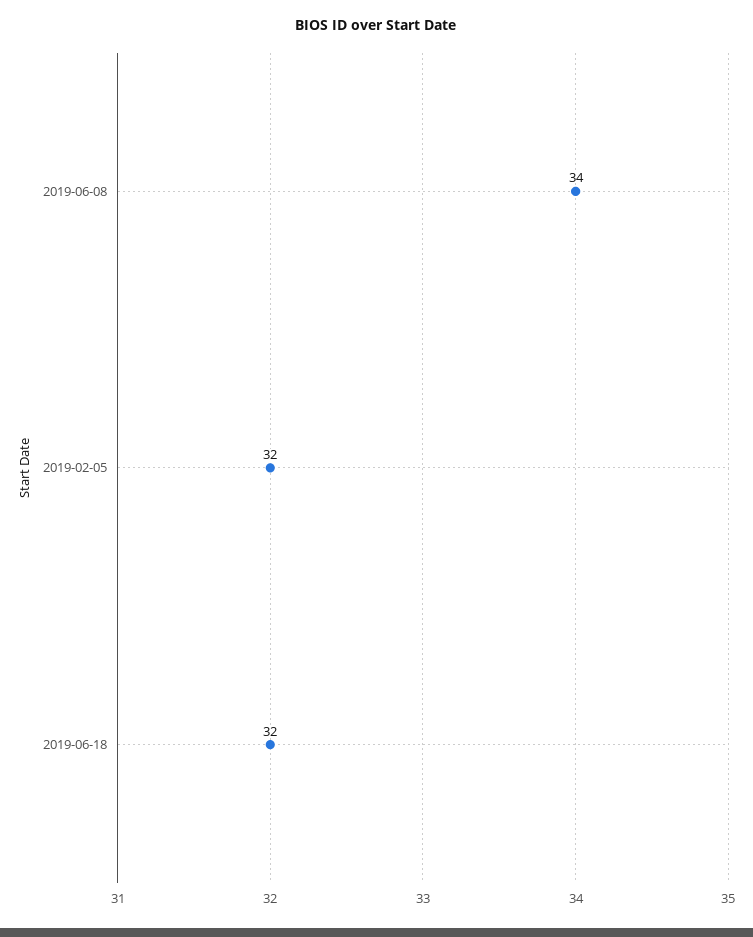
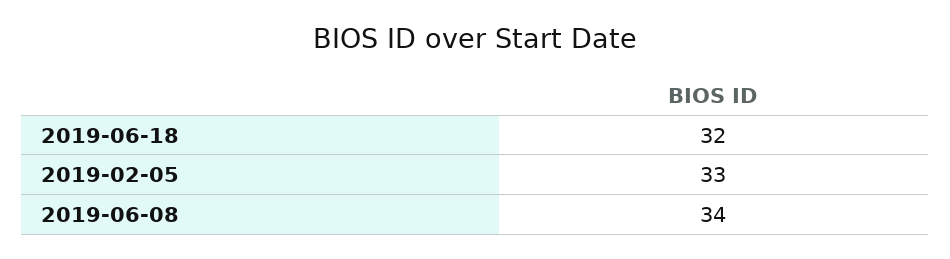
2019-02-05: 32 -> 33

